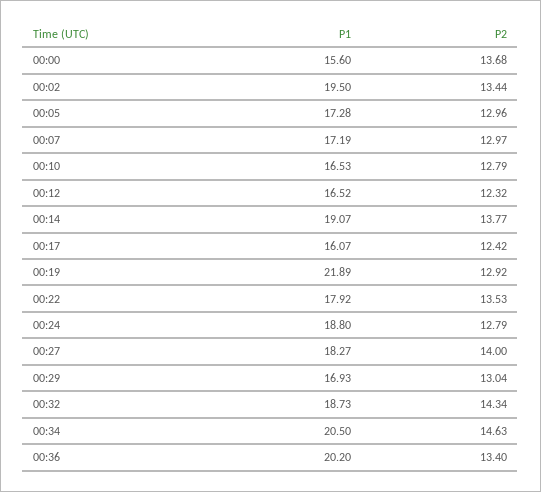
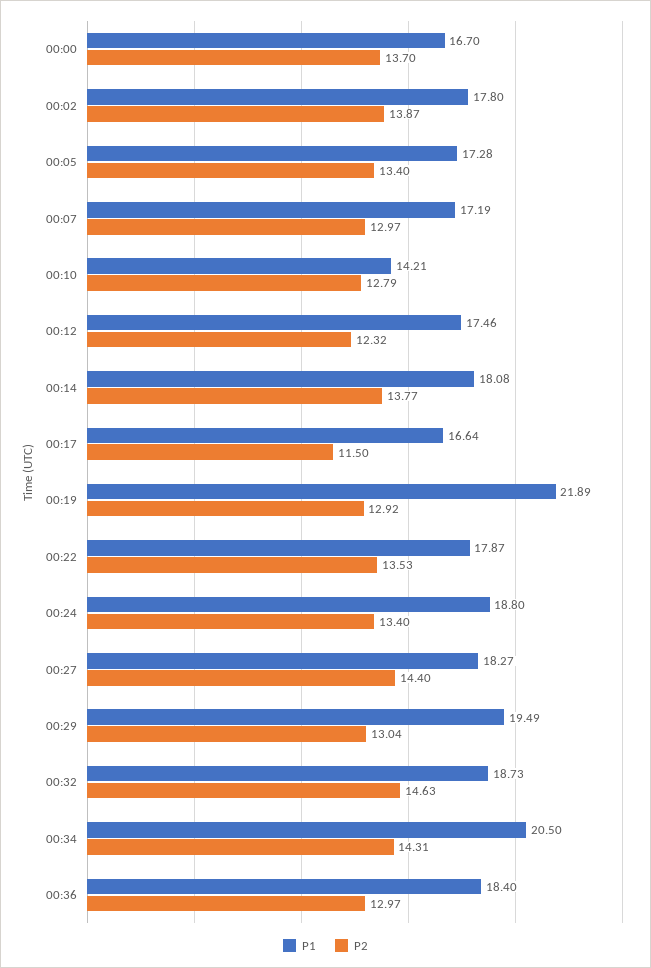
P1, 00:00: 15.6 -> 16.7
P2, 00:00: 13.68 -> 13.7
P1, 00:02: 19.5 -> 17.8
P2, 00:02: 13.44 -> 13.87
P2, 00:05: 12.96 -> 13.4
P1, 00:10: 16.53 -> 14.21
P1, 00:12: 16.52 -> 17.46
P1, 00:14: 19.07 -> 18.08
P1, 00:17: 16.07 -> 16.64
P2, 00:17: 12.42 -> 11.5
P1, 00:22: 17.92 -> 17.87
P2, 00:24: 12.79 -> 13.4
P2, 00:27: 14 -> 14.4
P1, 00:29: 16.93 -> 19.49
P2, 00:32: 14.34 -> 14.63
P2, 00:34: 14.63 -> 14.31
P1, 00:36: 20.2 -> 18.4
P2, 00:36: 13.4 -> 12.97

